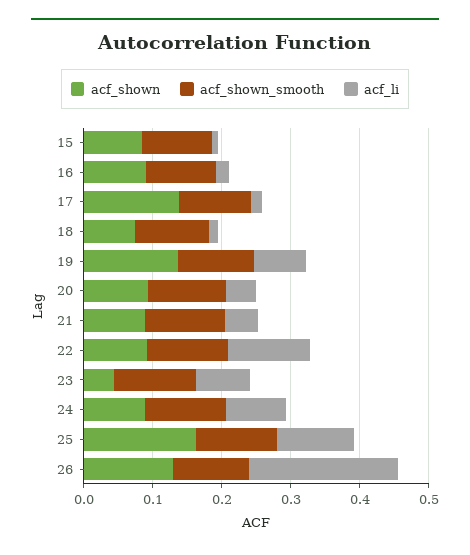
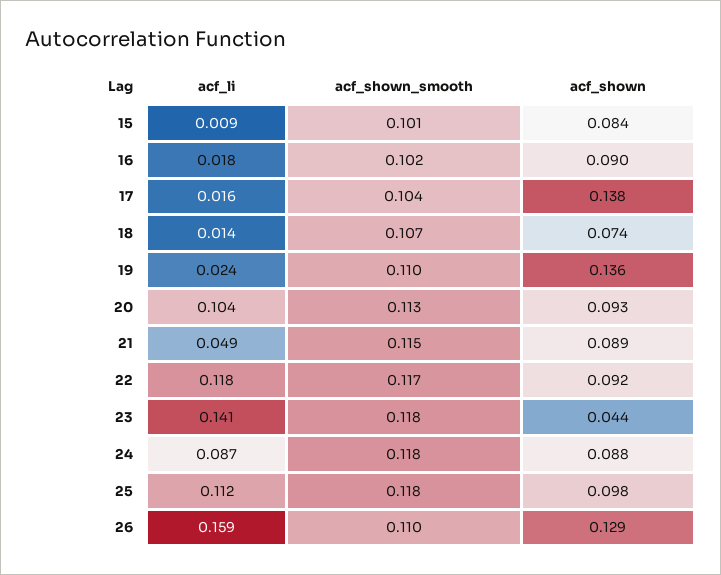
acf_li, 19: 0.08 -> 0.024
acf_li, 20: 0.04 -> 0.104
acf_li, 23: 0.08 -> 0.141
acf_shown, 25: 0.16 -> 0.098
acf_li, 26: 0.22 -> 0.159

